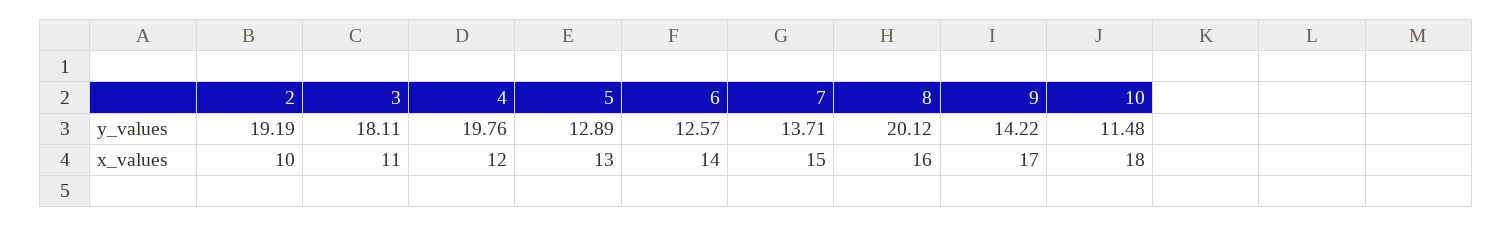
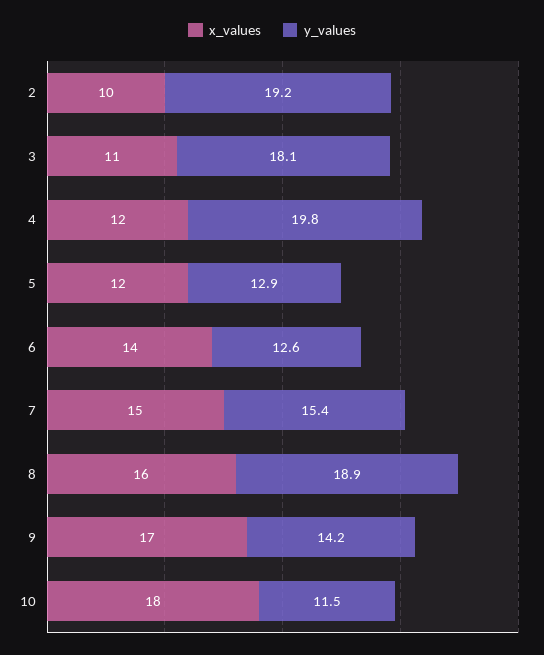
y_values, 7: 13.71 -> 15.4
y_values, 8: 20.12 -> 18.9
x_values, 5: 13 -> 12

